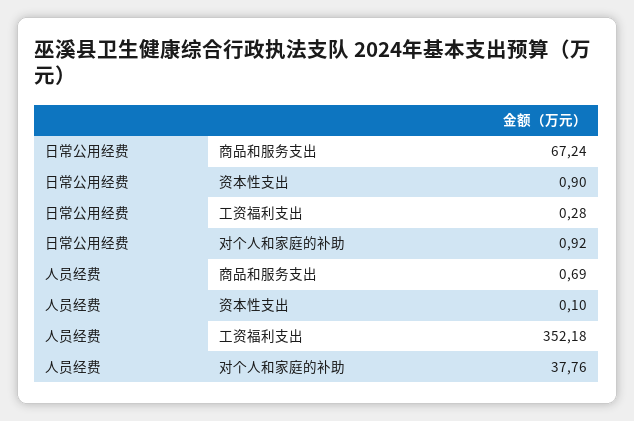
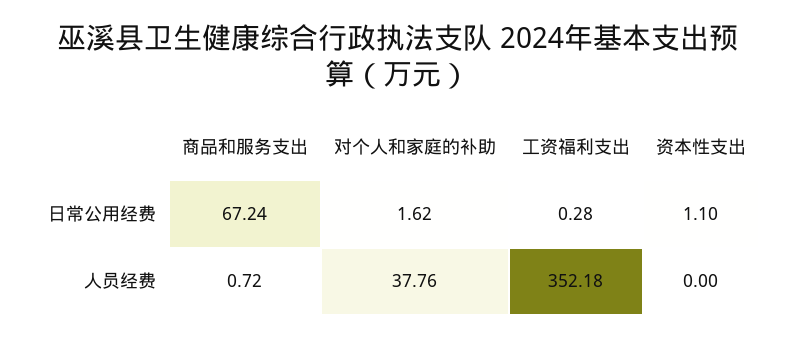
日常公用经费, 资本性支出: 0.9 -> 1.1
日常公用经费, 对个人和家庭的补助: 0.92 -> 1.62
人员经费, 商品和服务支出: 0.69 -> 0.72
人员经费, 资本性支出: 0.1 -> 0

